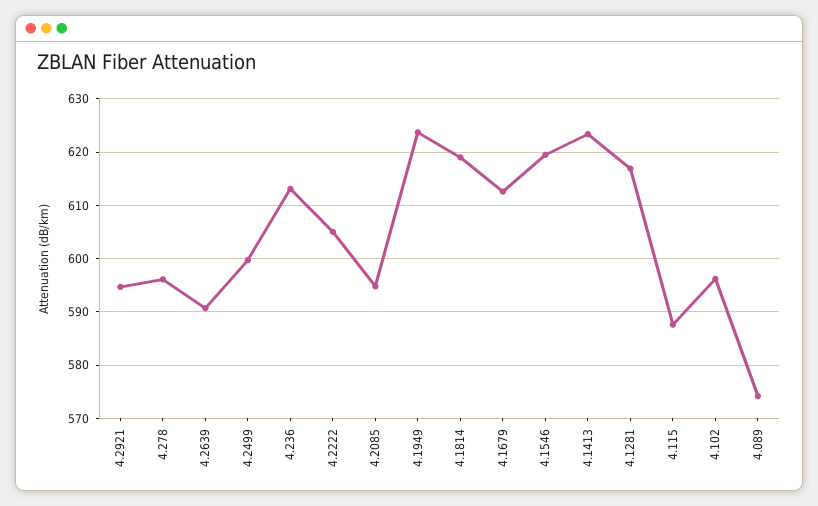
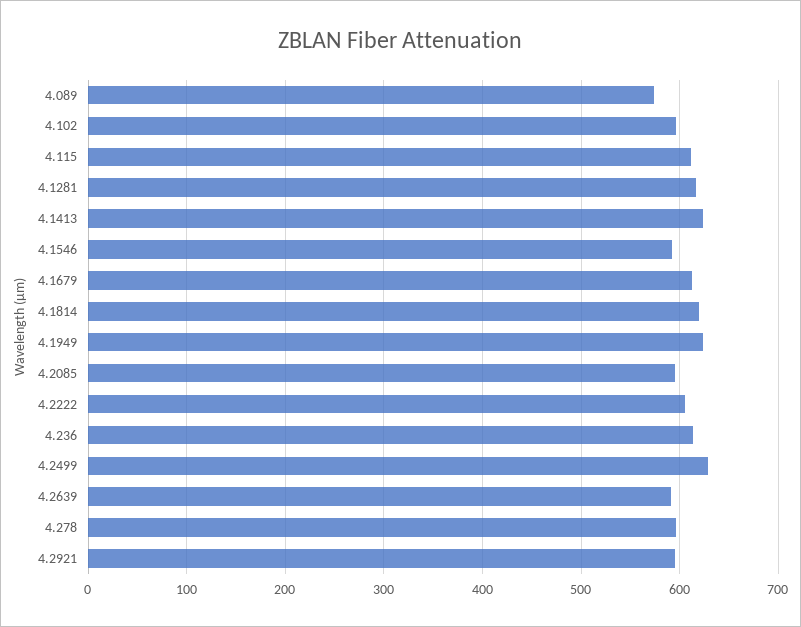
4.2499: 600 -> 630
4.1546: 620 -> 590
4.115: 588 -> 610

